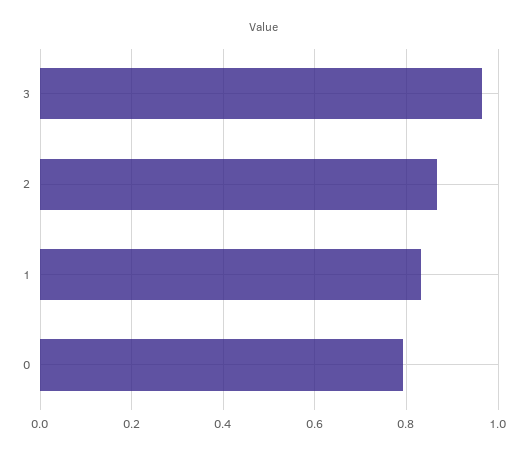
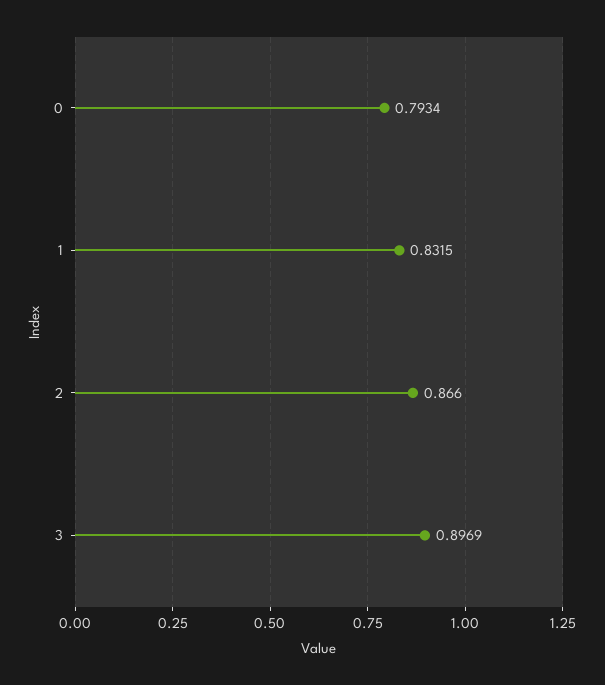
3: 0.96 -> 0.8969

